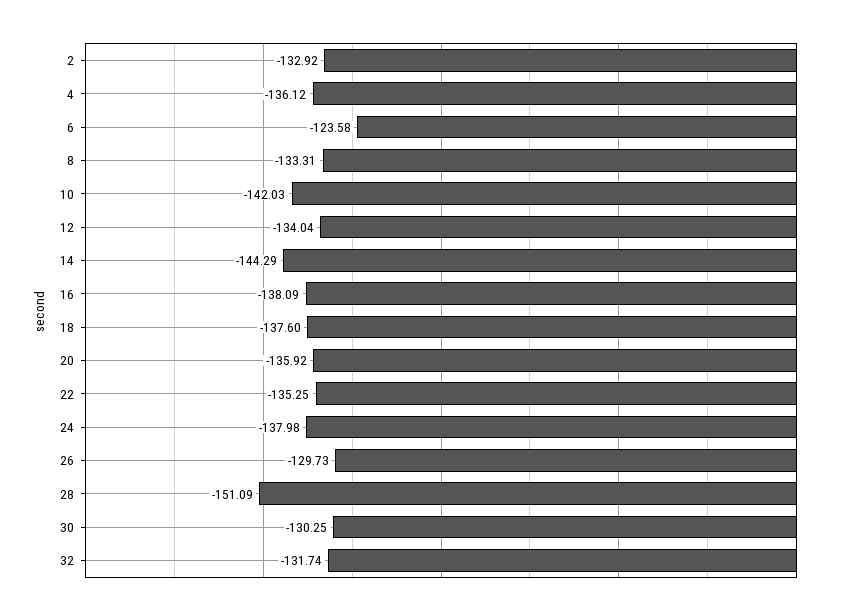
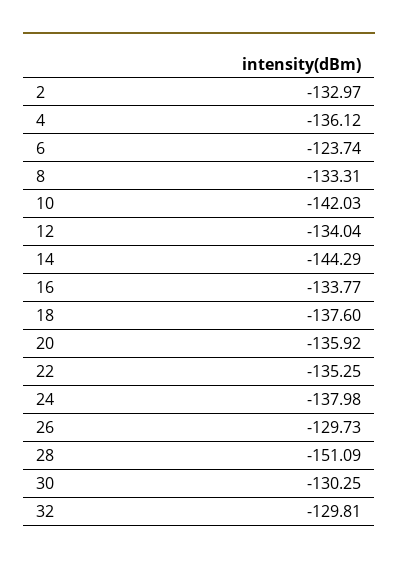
2: -132.92 -> -132.97
6: -123.58 -> -123.74
16: -138.09 -> -133.77
32: -131.74 -> -129.81

